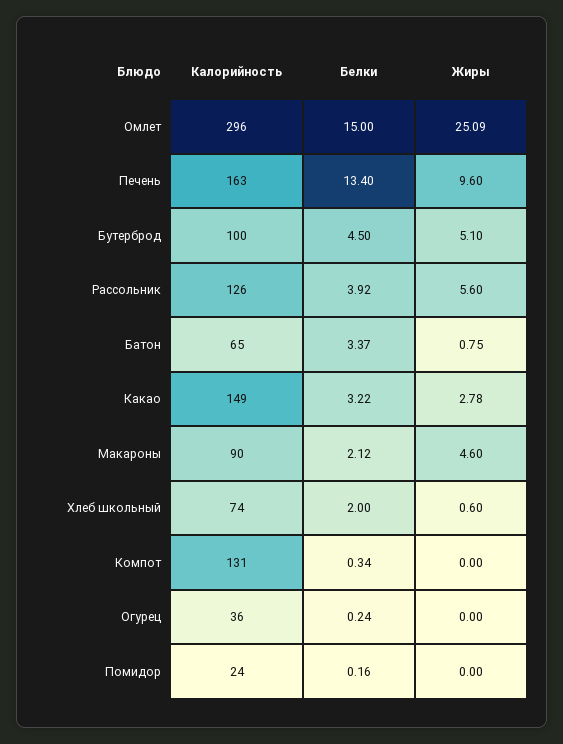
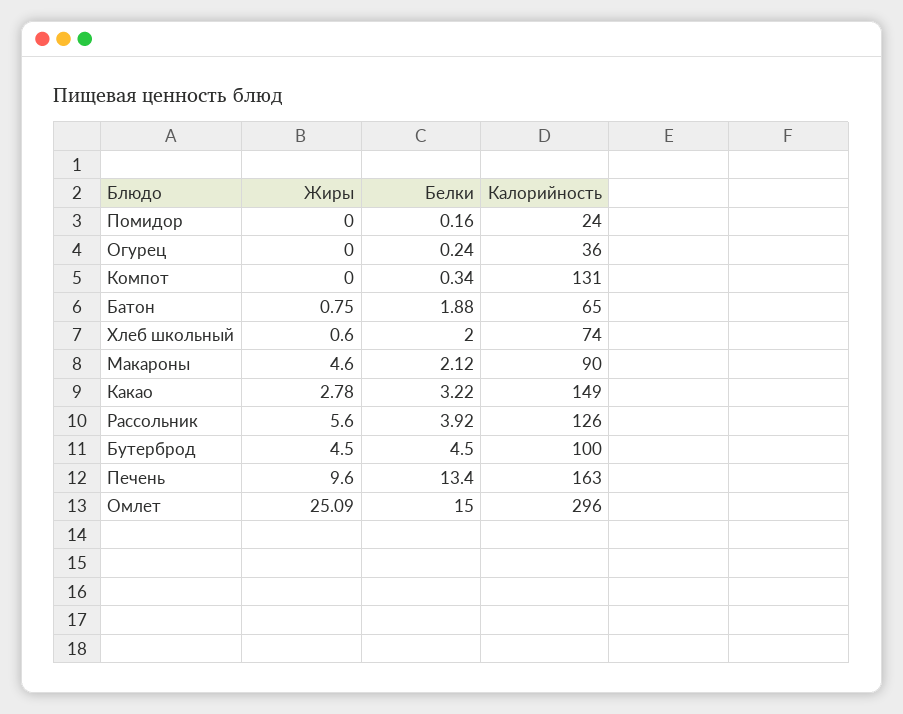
Жиры, Бутерброд: 5.1 -> 4.5
Белки, Батон: 3.37 -> 1.88

